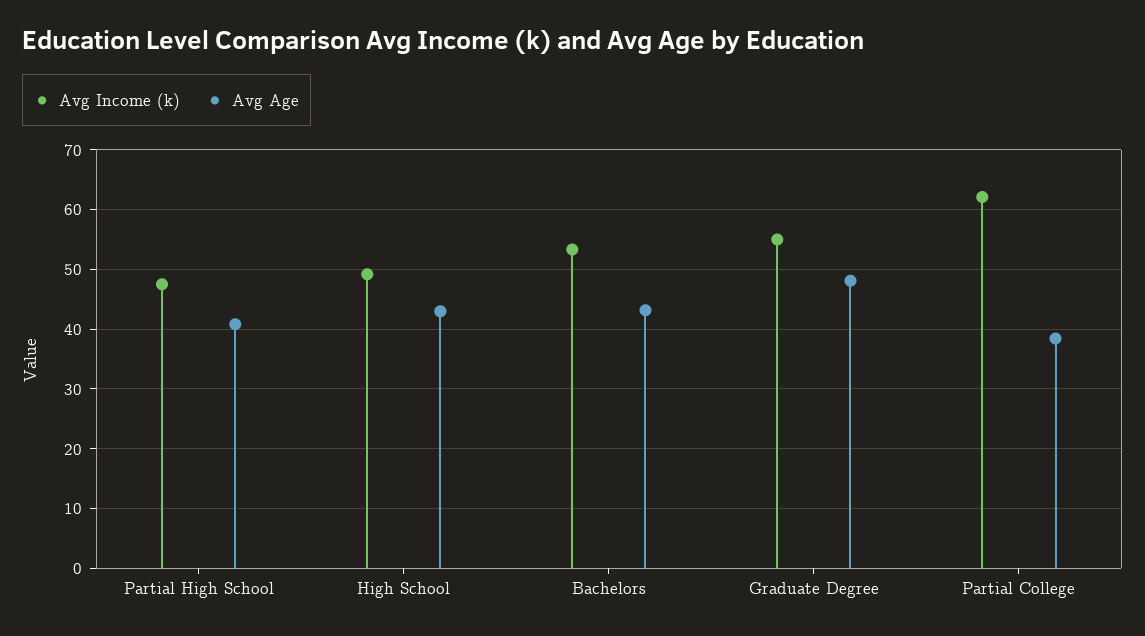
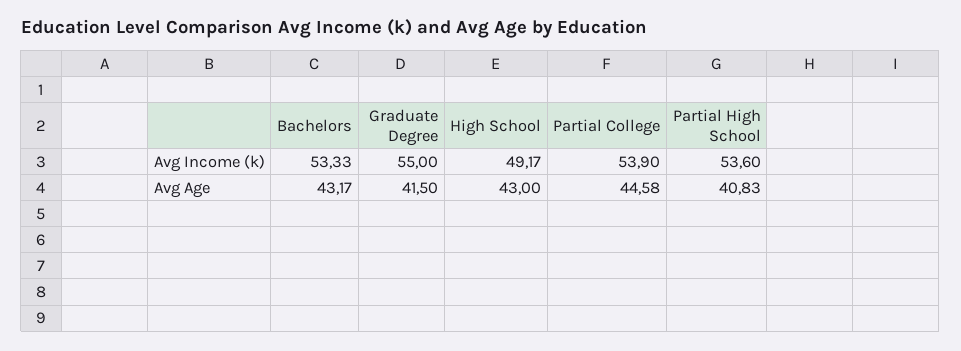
Avg Income (k), Partial High School: 48 -> 53.6
Avg Age, Graduate Degree: 48 -> 41.5
Avg Income (k), Partial College: 62 -> 53.9
Avg Age, Partial College: 38 -> 44.58

